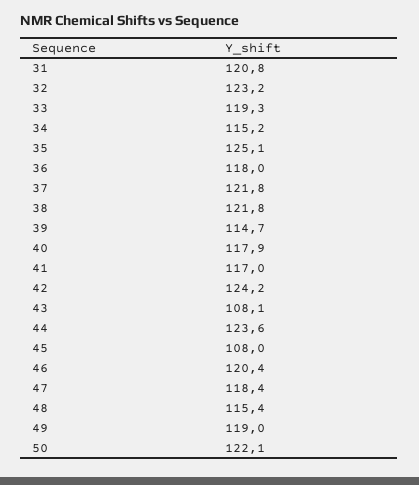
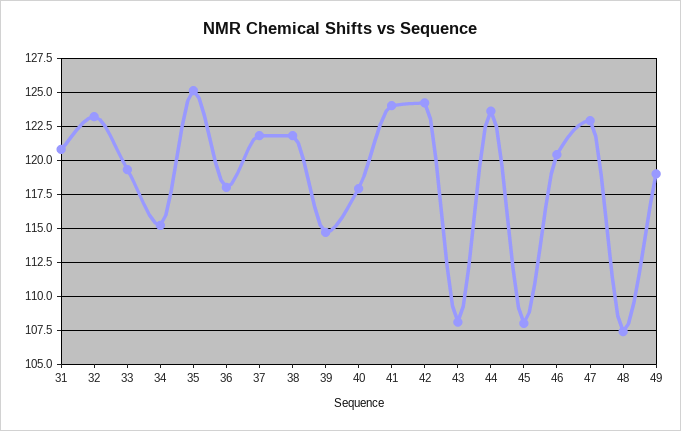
41: 117 -> 124
47: 118.4 -> 123
48: 115.4 -> 107.5
50: 122.1 -> none

